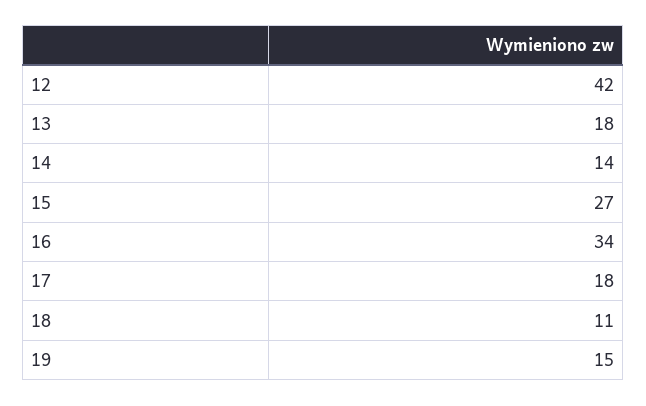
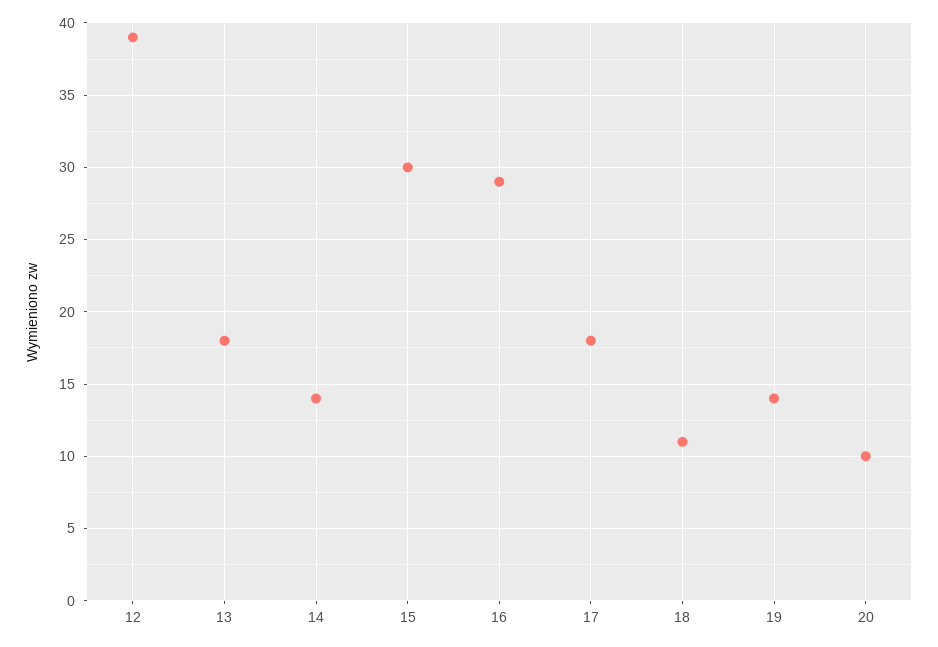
12: 42 -> 39
15: 27 -> 30
16: 34 -> 29
19: 15 -> 14
20: none -> 10

